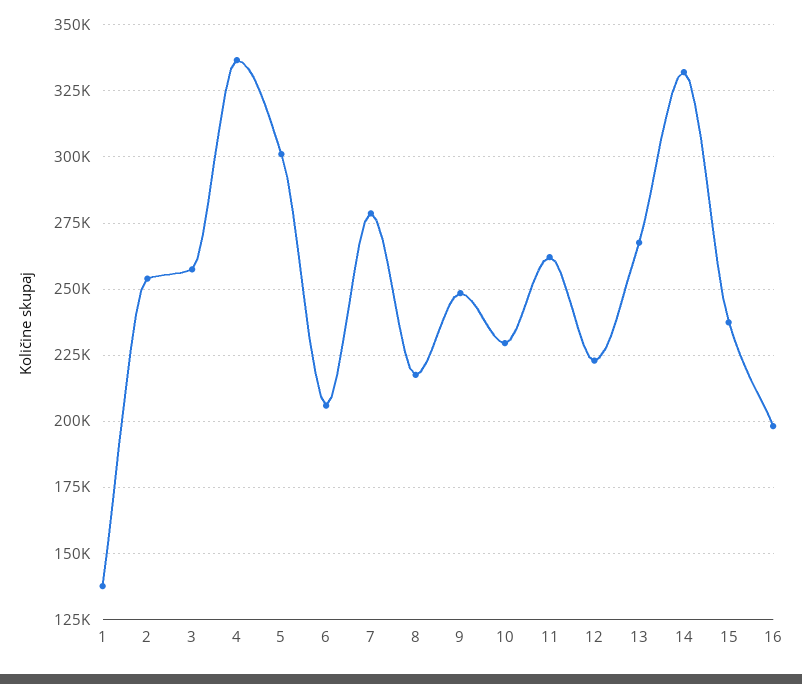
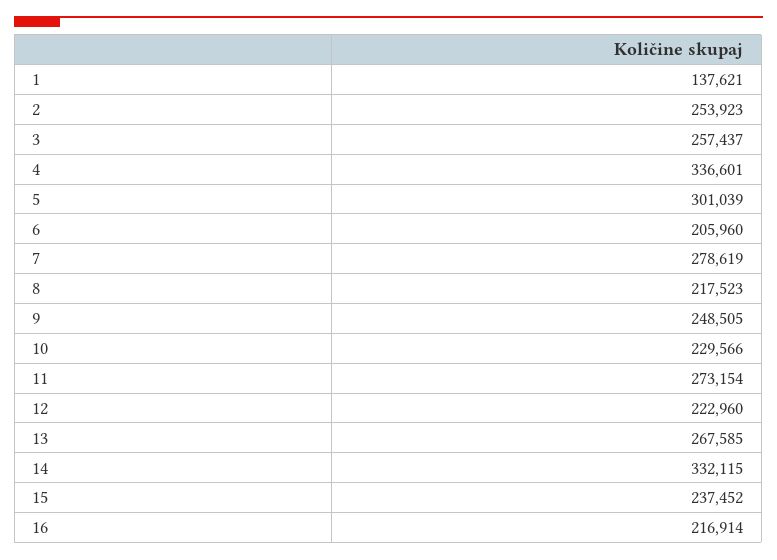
11: 262500 -> 273154
16: 197500 -> 216914

